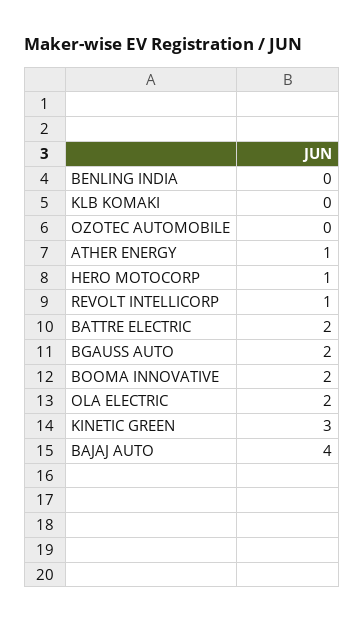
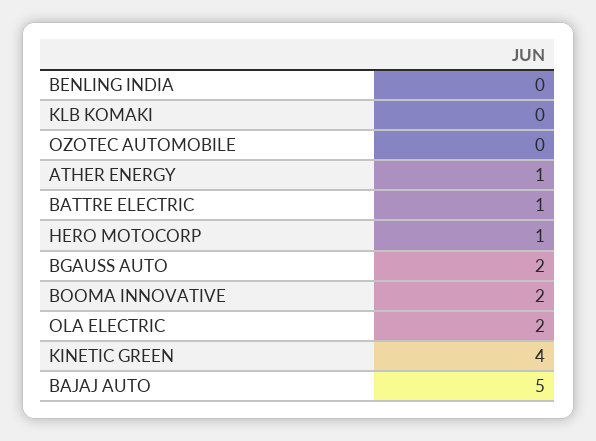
REVOLT INTELLICORP: 1 -> none
BATTRE ELECTRIC: 2 -> 1
KINETIC GREEN: 3 -> 4
BAJAJ AUTO: 4 -> 5

